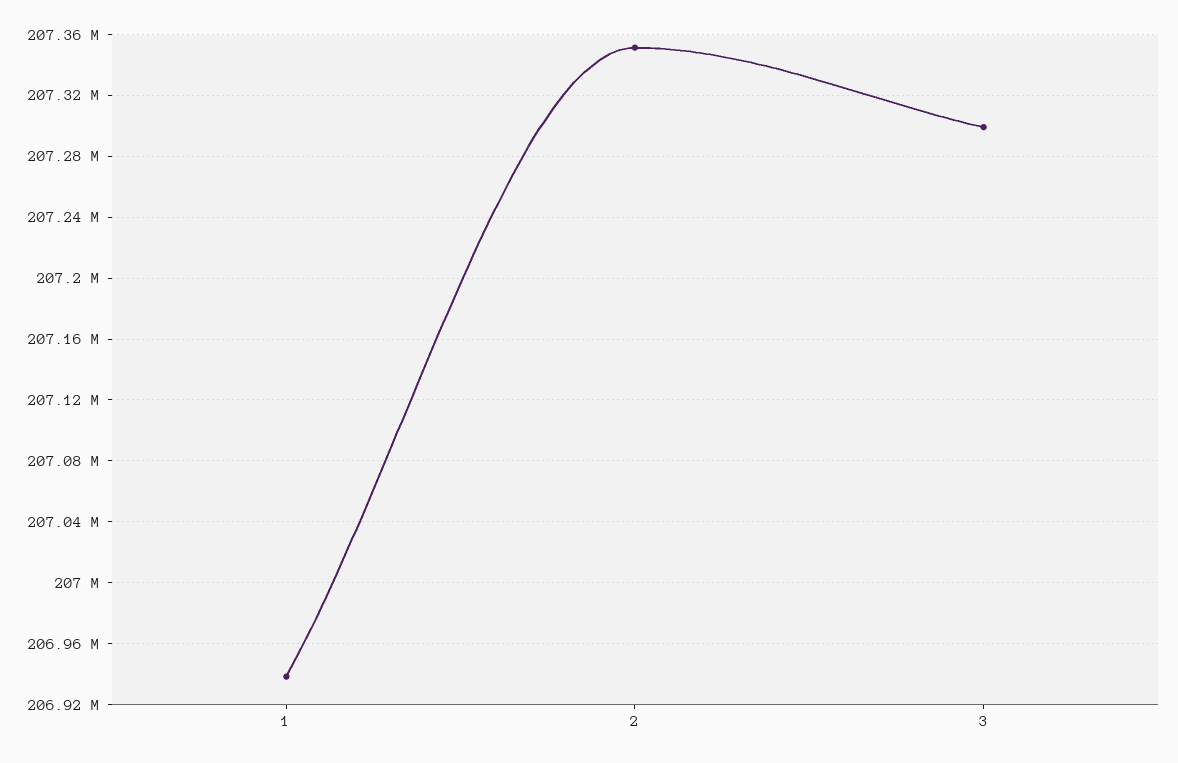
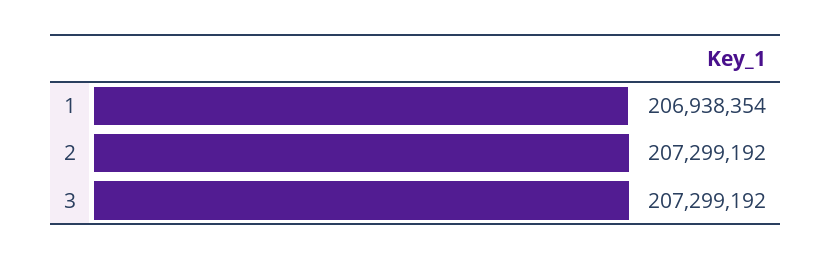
2: 207350000 -> 207299192

